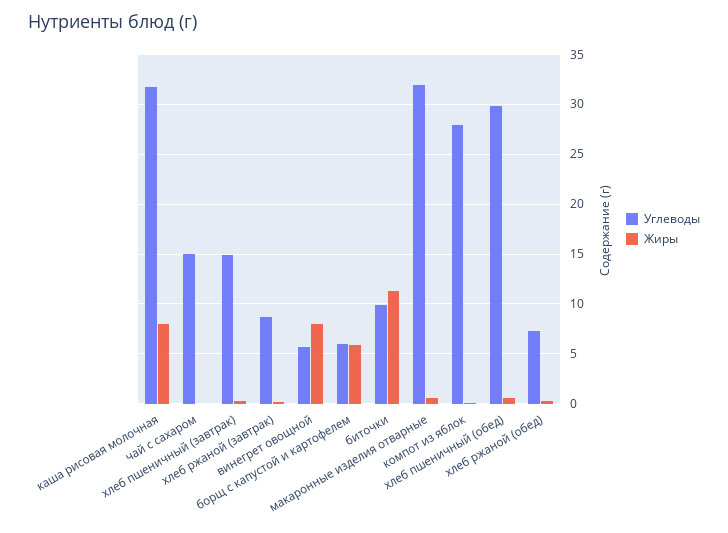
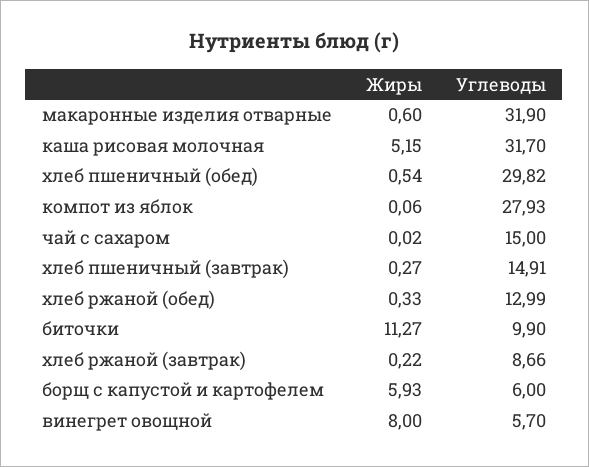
Жиры, каша рисовая молочная: 8 -> 5.15
Углеводы, хлеб ржаной (обед): 7 -> 12.99

